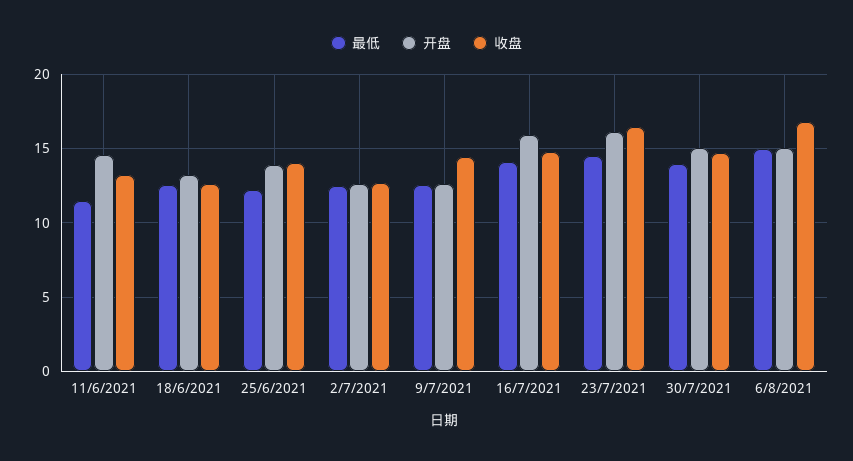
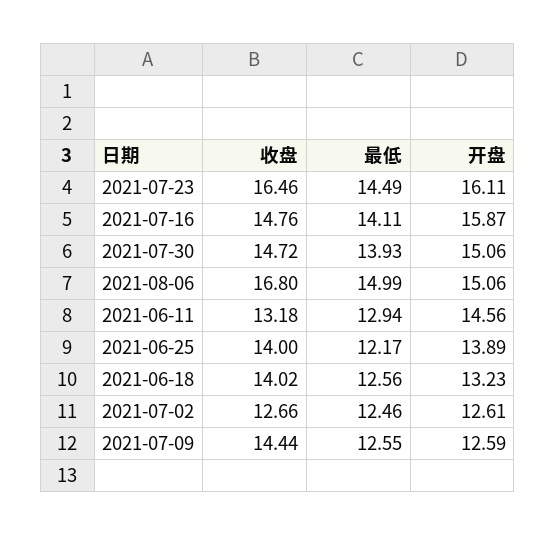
最低, 11/6/2021: 11.5 -> 12.94
收盘, 18/6/2021: 12.5 -> 14.02

